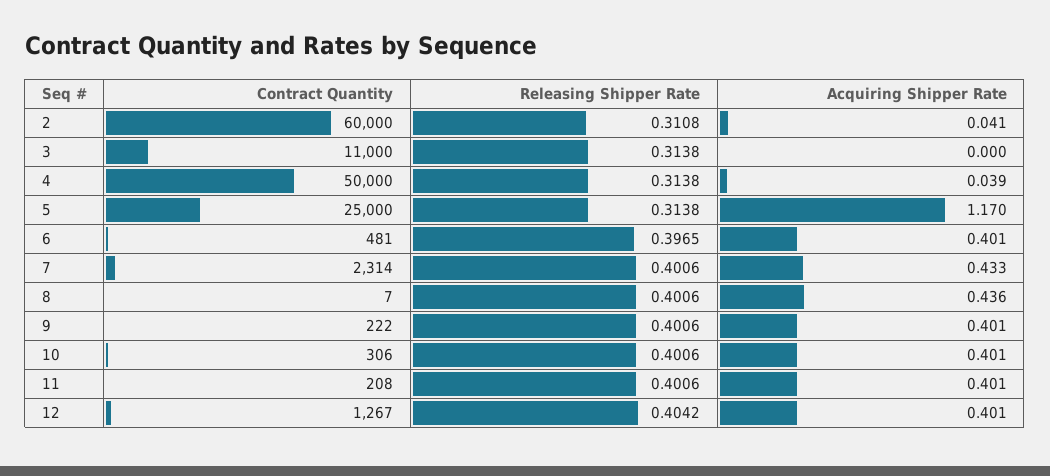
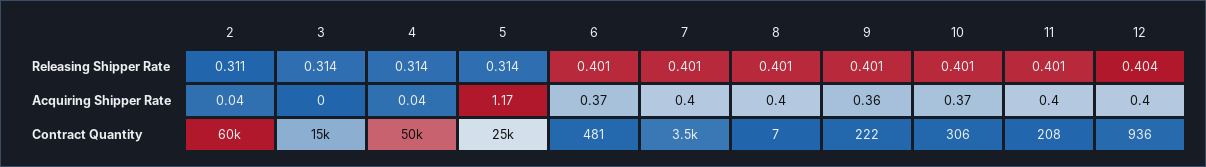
Contract Quantity, 3: 11000 -> 15000
Releasing Shipper Rate, 6: 0.3965 -> 0.401
Acquiring Shipper Rate, 6: 0.401 -> 0.37
Contract Quantity, 7: 2314 -> 3500
Acquiring Shipper Rate, 7: 0.433 -> 0.4
Acquiring Shipper Rate, 8: 0.436 -> 0.4
Acquiring Shipper Rate, 9: 0.401 -> 0.36
Acquiring Shipper Rate, 10: 0.401 -> 0.37
Contract Quantity, 12: 1267 -> 936

